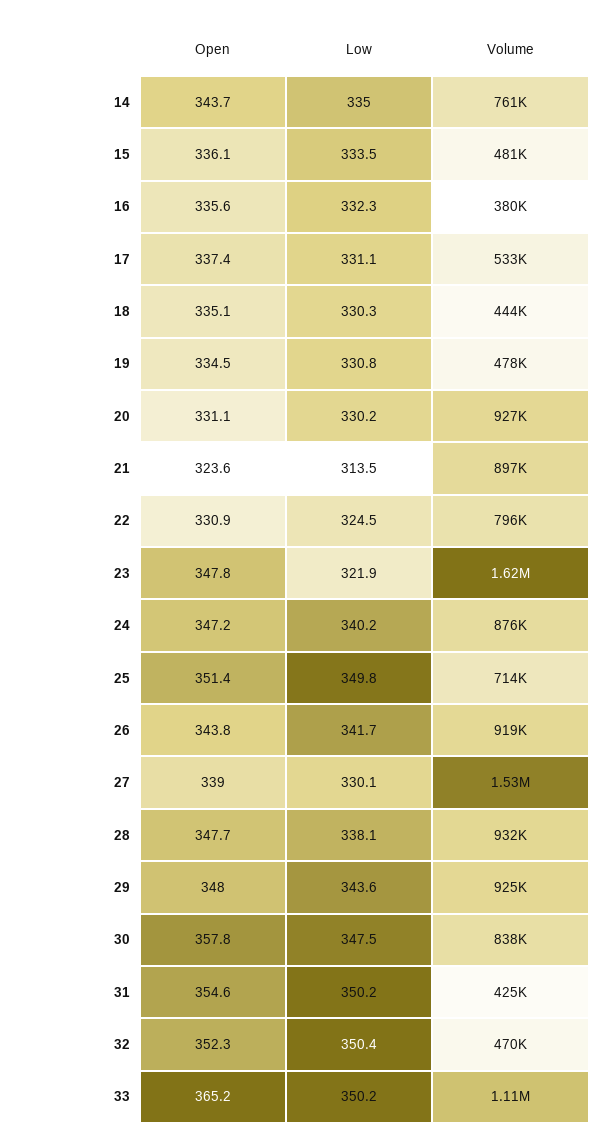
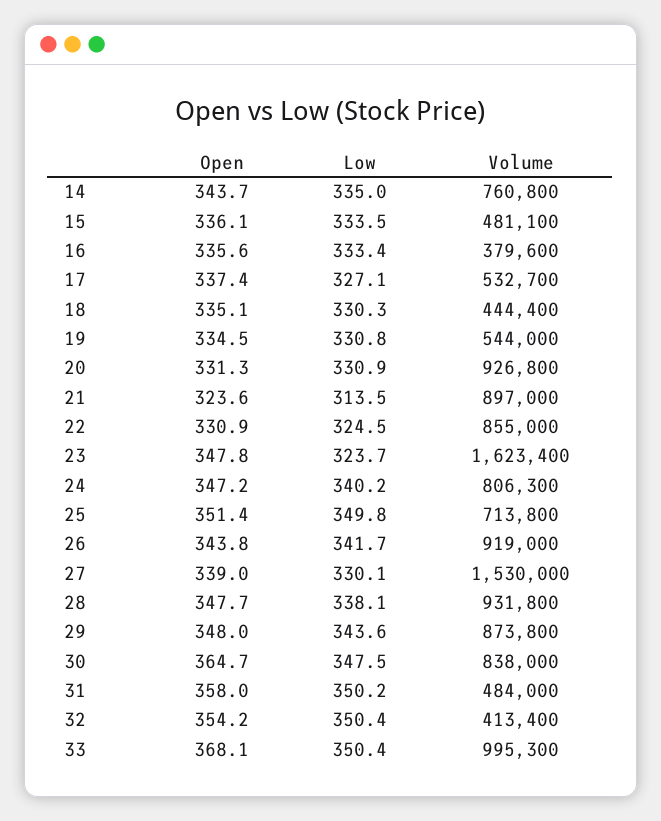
Low, 16: 332.3 -> 333.4
Low, 17: 331.1 -> 327.1
Volume, 19: 478000 -> 544000
Open, 20: 331.1 -> 331.3
Low, 20: 330.2 -> 330.9
Volume, 22: 796000 -> 855000
Low, 23: 321.9 -> 323.7
Volume, 24: 876000 -> 806300
Volume, 29: 925000 -> 873800
Open, 30: 357.8 -> 364.7
Open, 31: 354.6 -> 358
Volume, 31: 425000 -> 484000
Open, 32: 352.3 -> 354.2
Volume, 32: 470000 -> 413400
Open, 33: 365.2 -> 368.1
Low, 33: 350.2 -> 350.4
Volume, 33: 1110000 -> 995300

